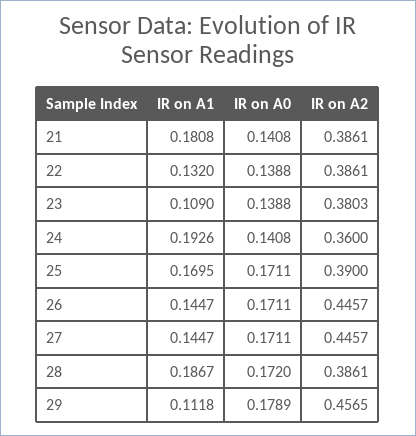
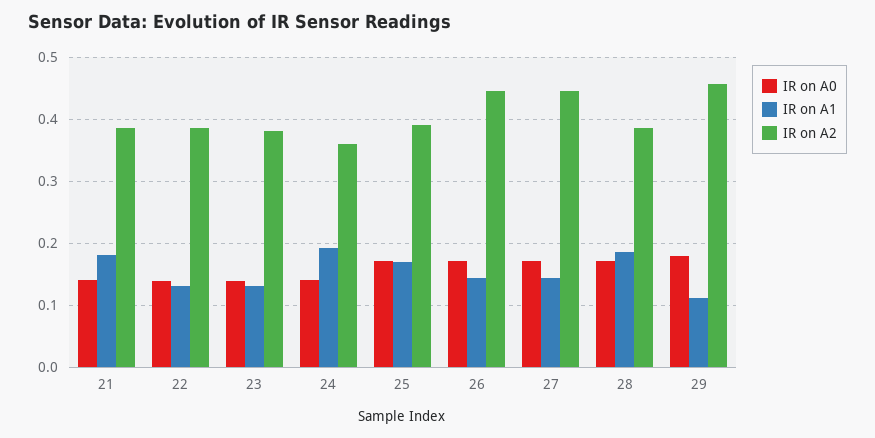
IR on A1, 23: 0.109 -> 0.13

